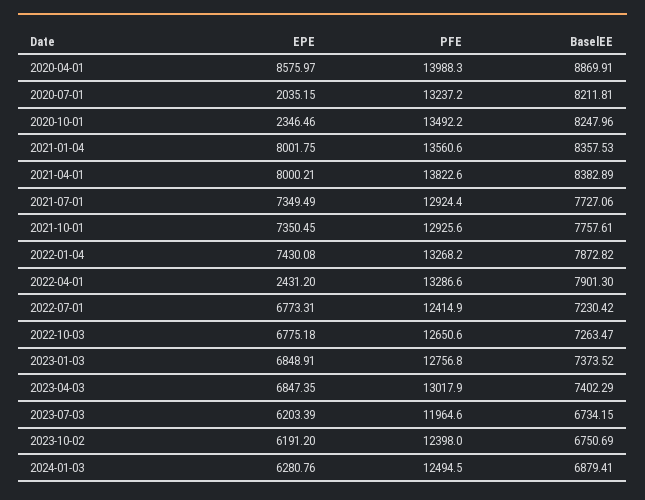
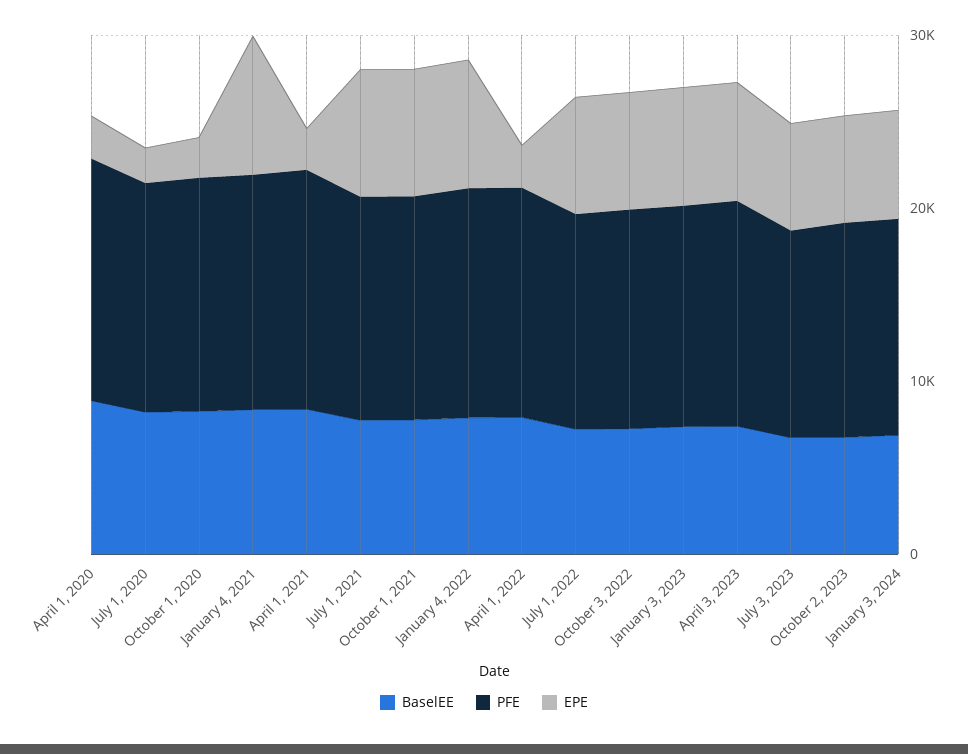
EPE, 2020-04-01: 8575.97 -> 2000
EPE, 2021-04-01: 8000.21 -> 2000

